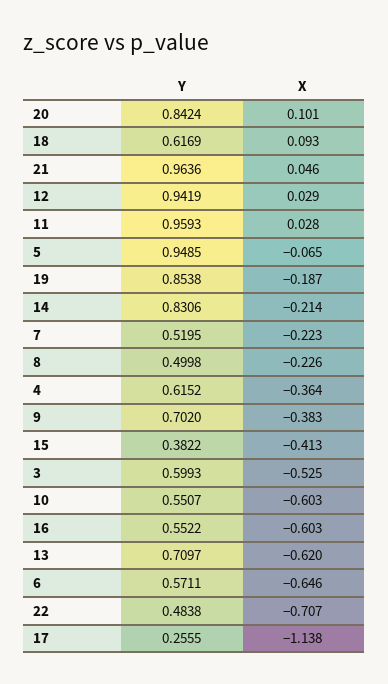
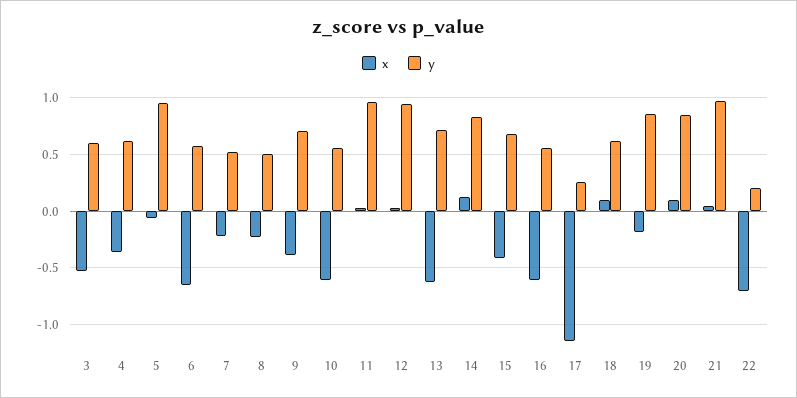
X, 14: -0.214 -> 0.1
Y, 15: 0.3822 -> 0.7
Y, 22: 0.4838 -> 0.2

